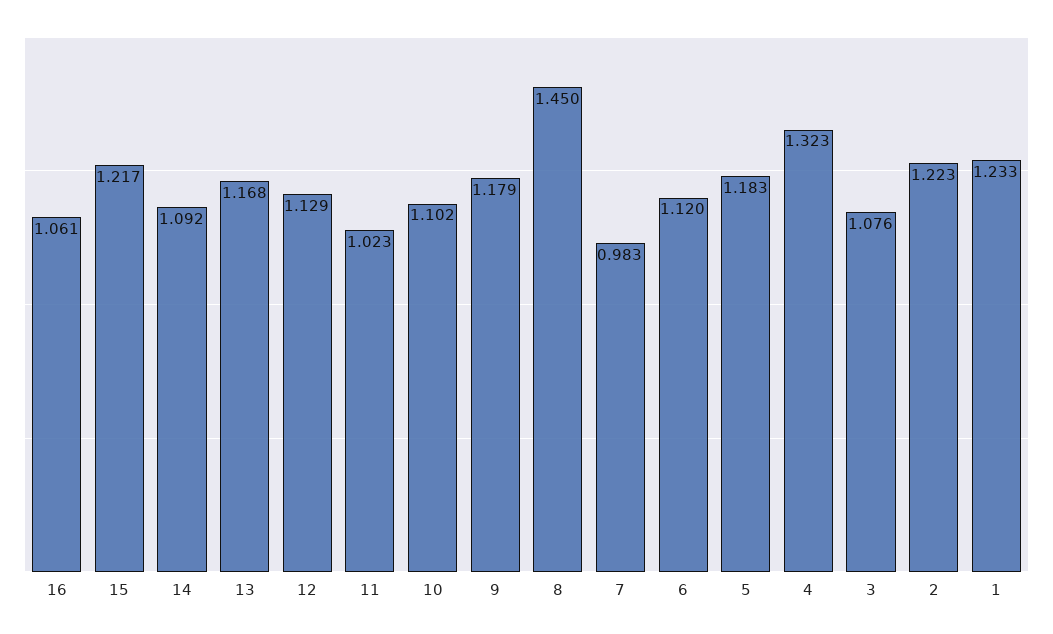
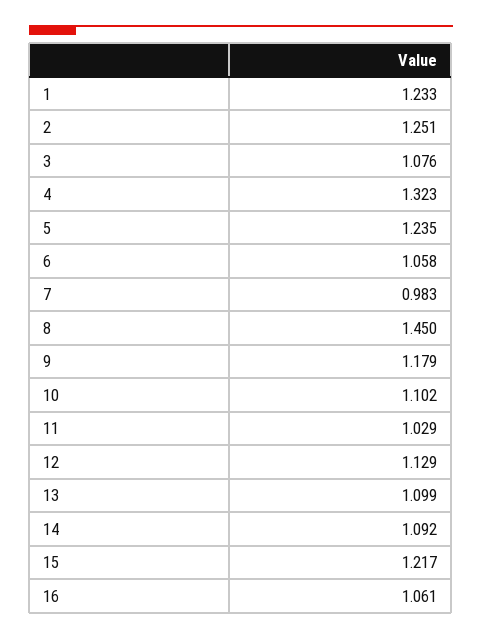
13: 1.168 -> 1.099
11: 1.023 -> 1.029
6: 1.12 -> 1.058
5: 1.183 -> 1.235
2: 1.223 -> 1.251

